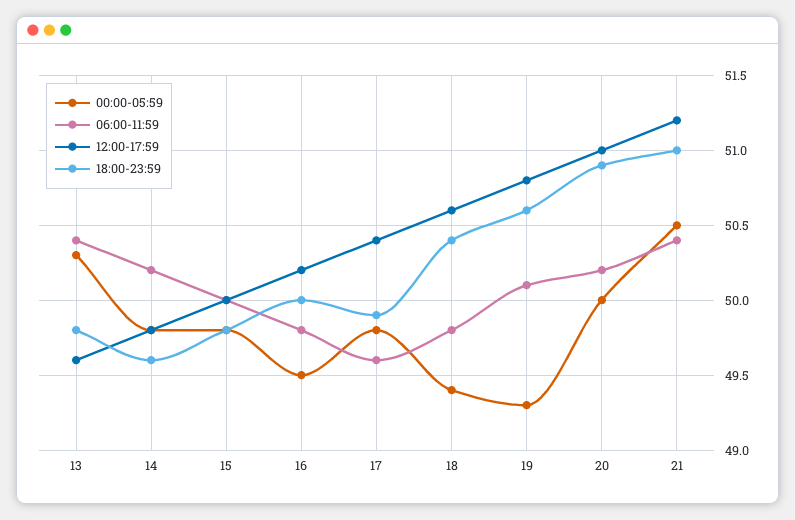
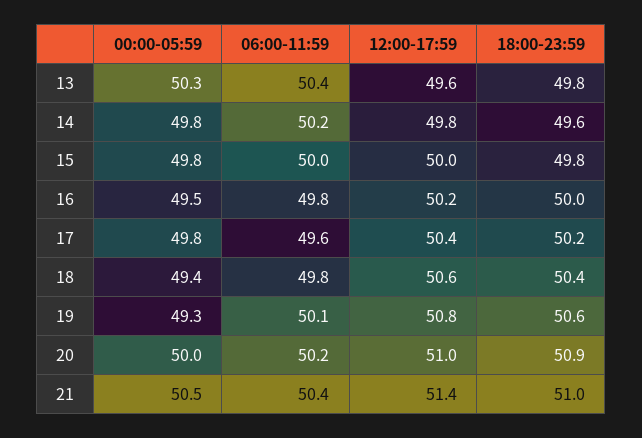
18:00-23:59, 17: 49.9 -> 50.2
12:00-17:59, 21: 51.2 -> 51.4

